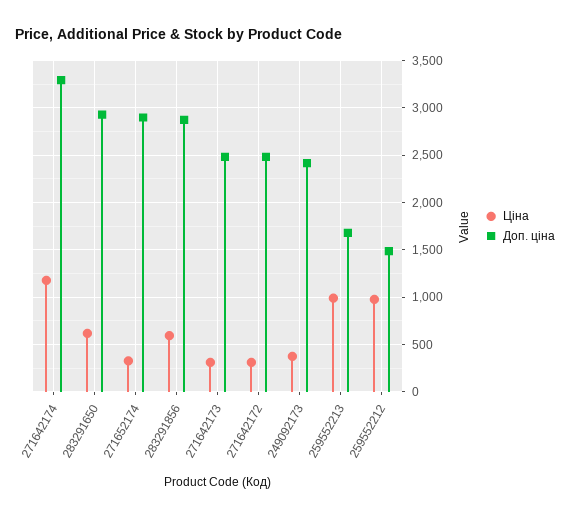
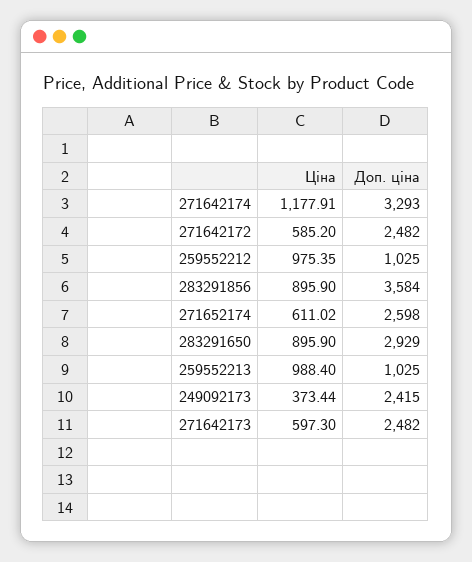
Ціна, 283291650: 600 -> 895.9
Ціна, 271652174: 300 -> 611.02
Доп. ціна, 271652174: 2900 -> 2598
Ціна, 283291856: 600 -> 895.9
Доп. ціна, 283291856: 2900 -> 3584
Ціна, 271642173: 300 -> 597.3
Ціна, 271642172: 300 -> 585.2
Доп. ціна, 259552213: 1700 -> 1025
Доп. ціна, 259552212: 1500 -> 1025

